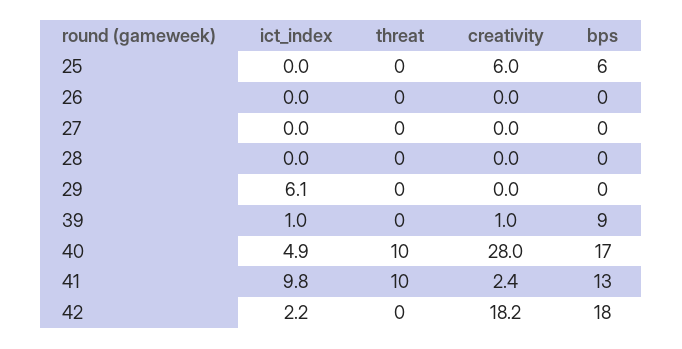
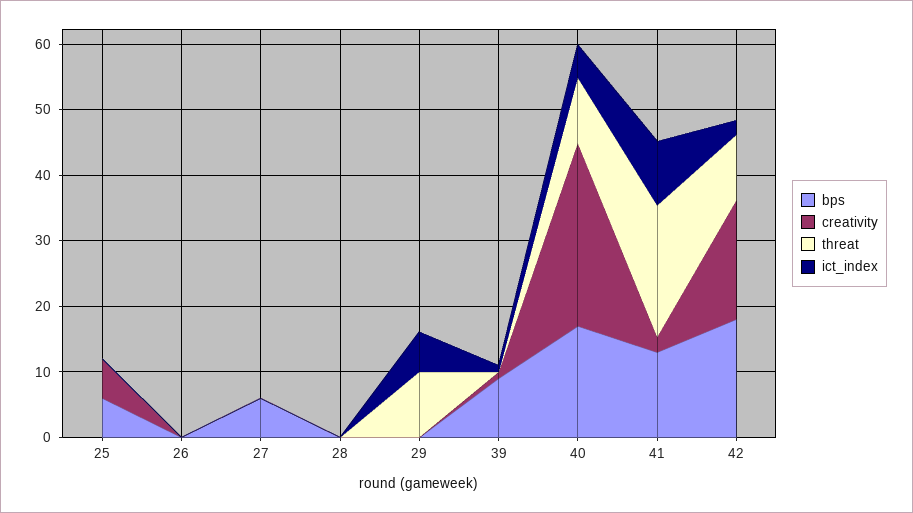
bps, 27: 0 -> 6
threat, 29: 0 -> 10
threat, 41: 10 -> 20
threat, 42: 0 -> 10

